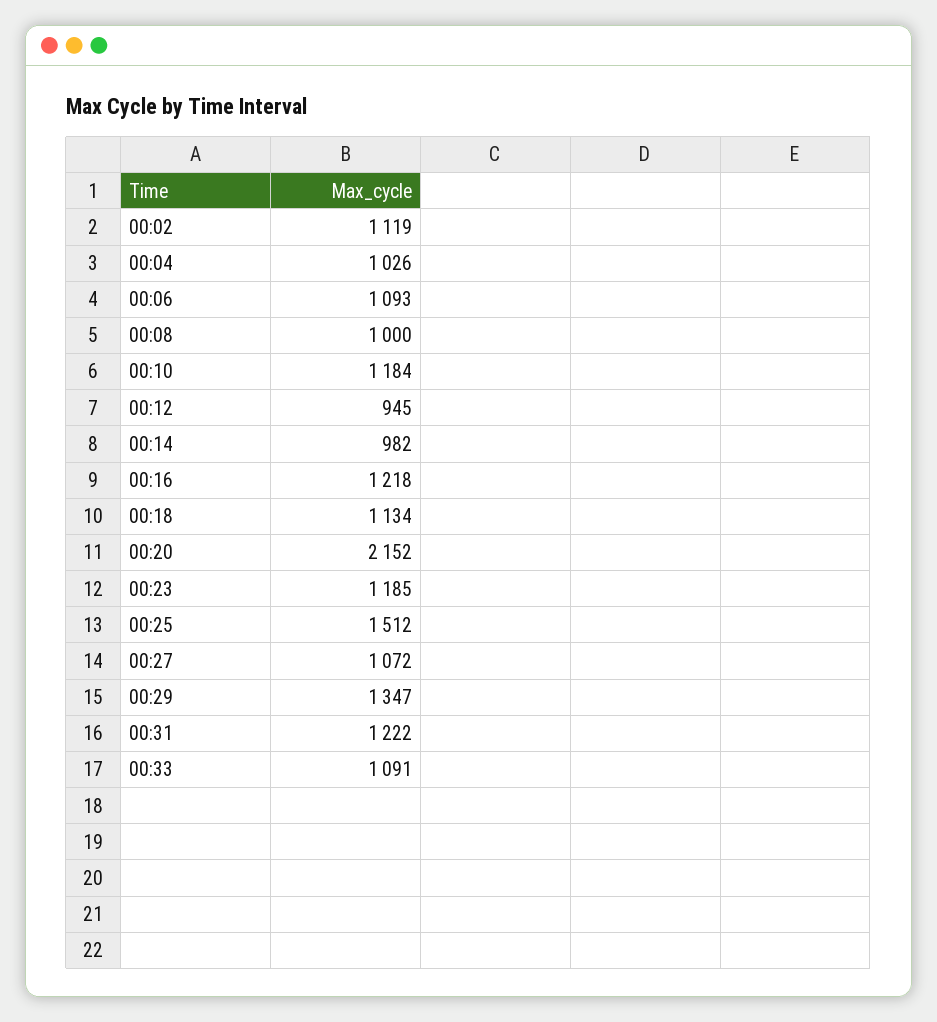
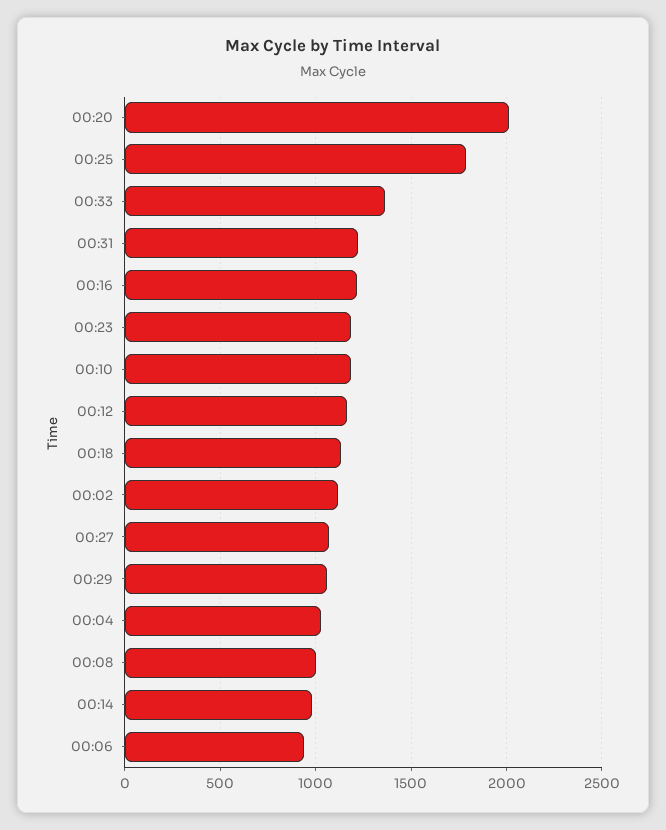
00:06: 1093 -> 950
00:12: 945 -> 1150
00:20: 2152 -> 2000
00:25: 1512 -> 1800
00:29: 1347 -> 1050
00:33: 1091 -> 1350

